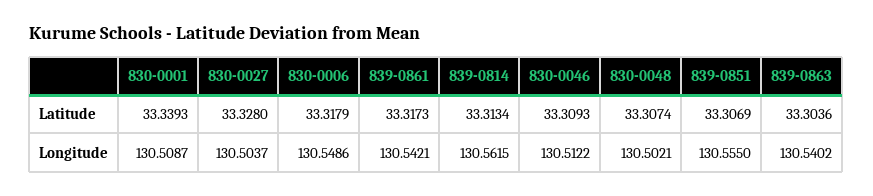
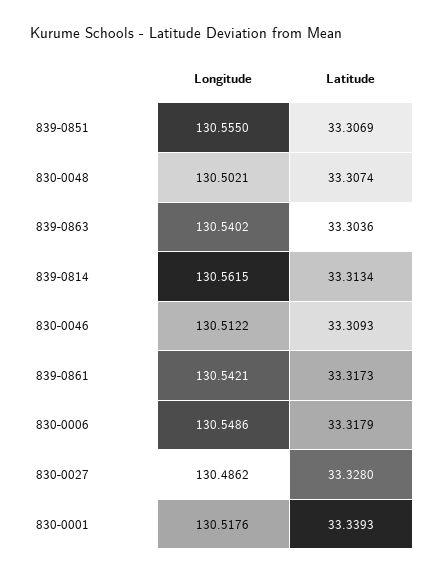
830-0001, Longitude: 130.5087 -> 130.5176
830-0027, Longitude: 130.5037 -> 130.4862

